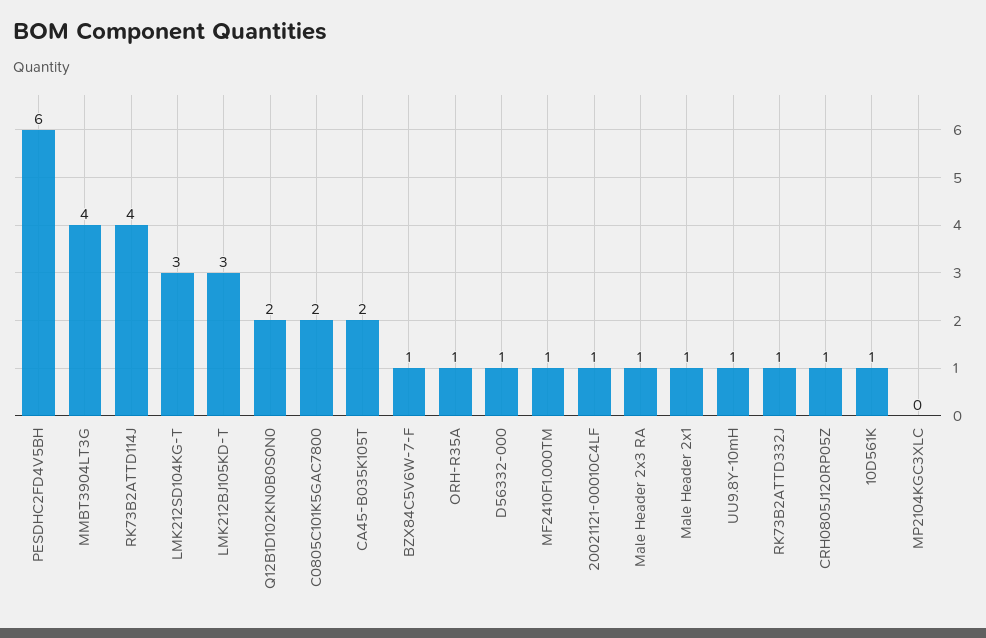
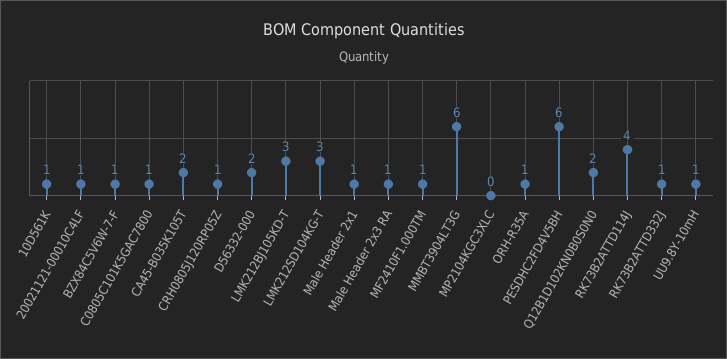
MMBT3904LT3G: 4 -> 6
C0805C101K5GAC7800: 2 -> 1
D56332-000: 1 -> 2

